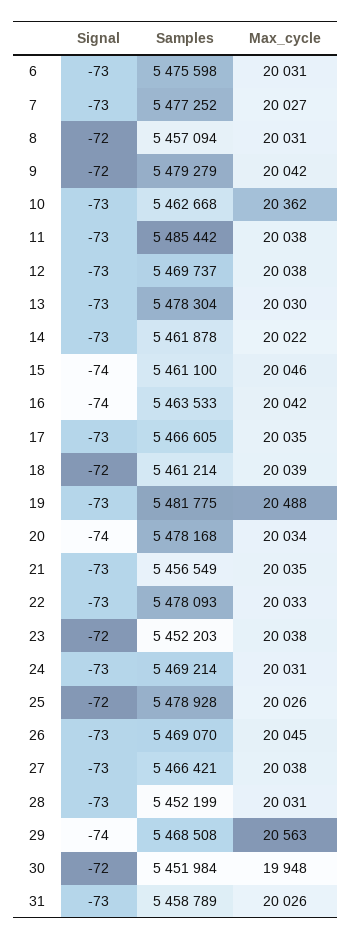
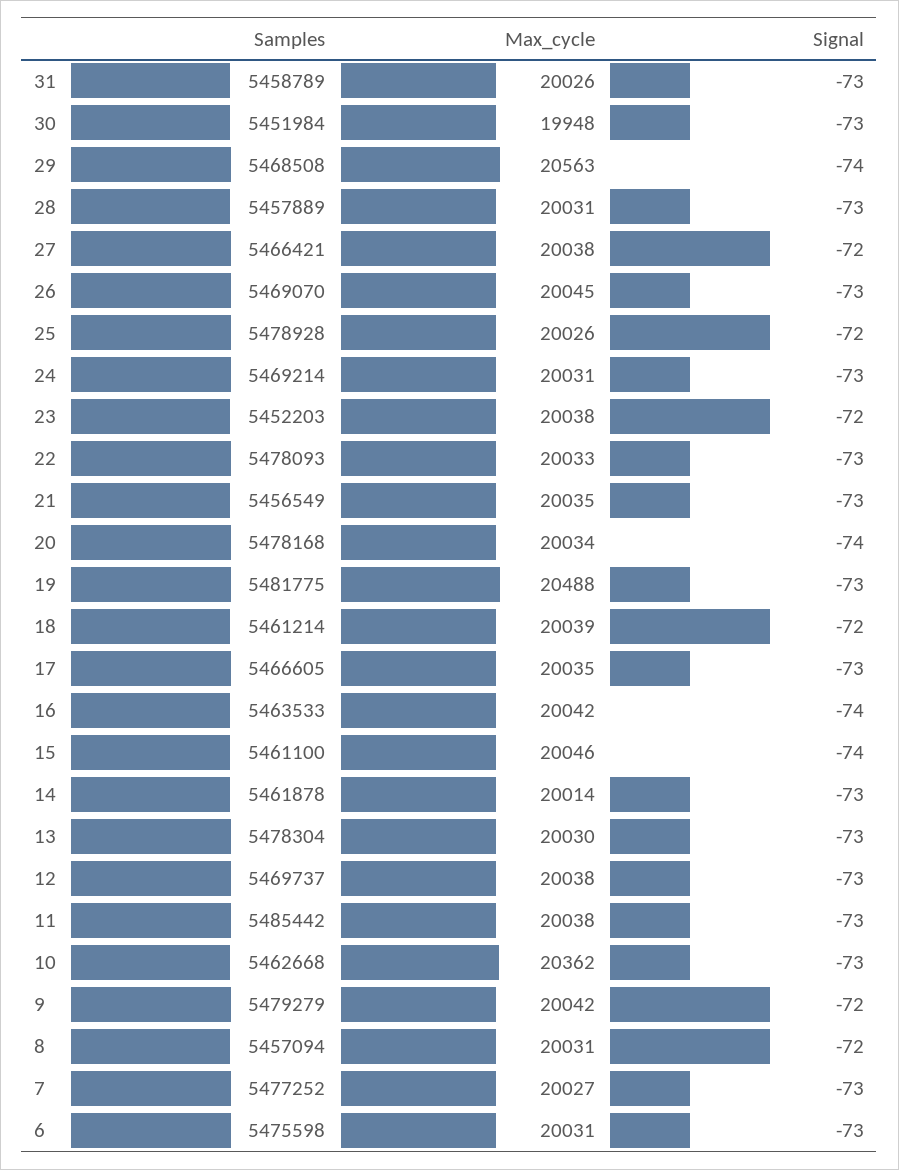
Max_cycle, 14: 20022 -> 20014
Signal, 27: -73 -> -72
Samples, 28: 5452199 -> 5457889
Signal, 30: -72 -> -73

